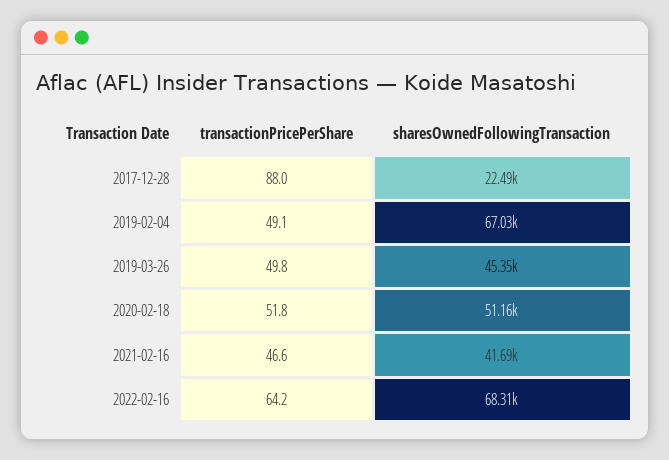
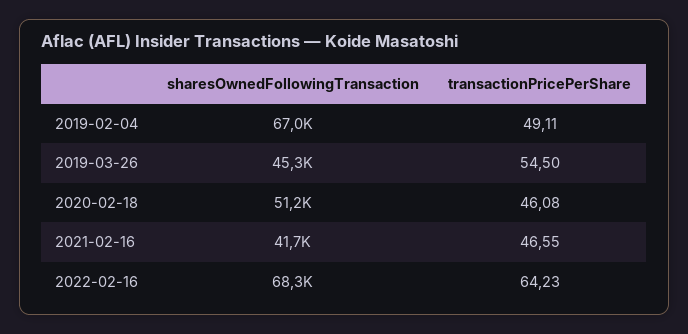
transactionPricePerShare, 2017-12-28: 88 -> none
sharesOwnedFollowingTransaction, 2017-12-28: 22490 -> none
transactionPricePerShare, 2019-03-26: 49.8 -> 54.5
transactionPricePerShare, 2020-02-18: 51.8 -> 46.08

